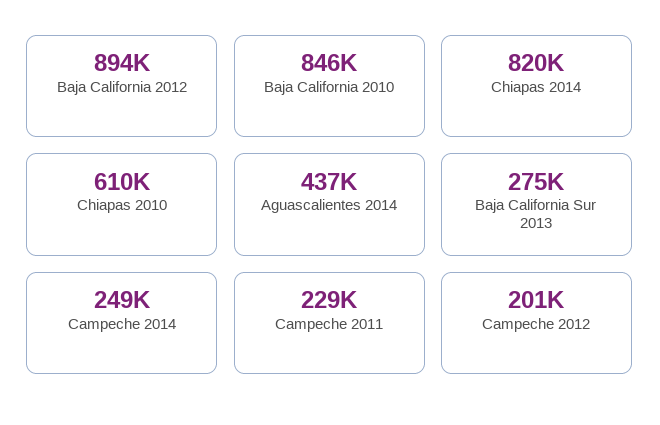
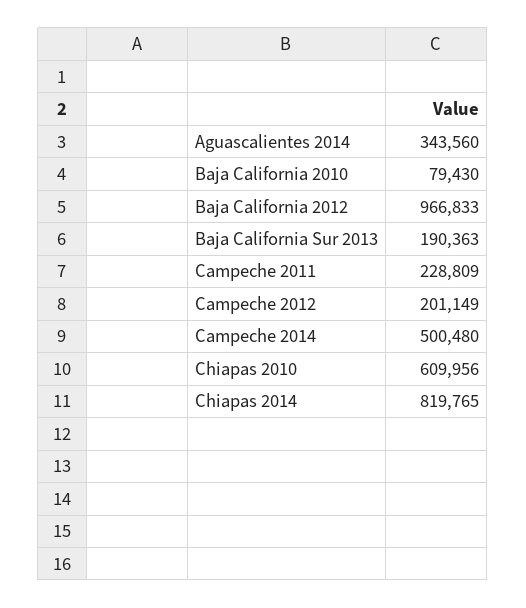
Baja California 2012: 894000 -> 966833
Baja California 2010: 846000 -> 79430
Aguascalientes 2014: 437000 -> 343560
Baja California Sur 2013: 275000 -> 190363
Campeche 2014: 249000 -> 500480

